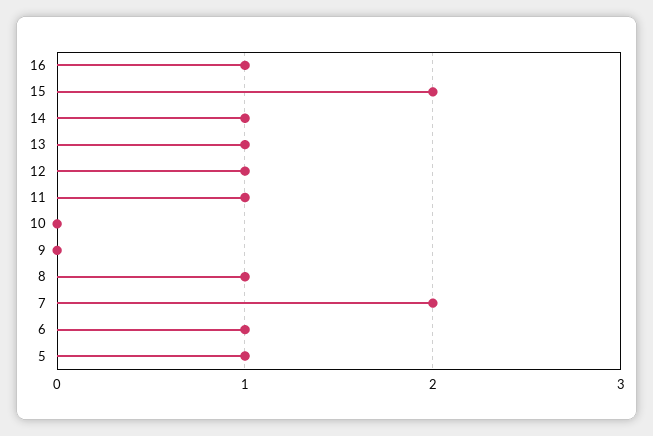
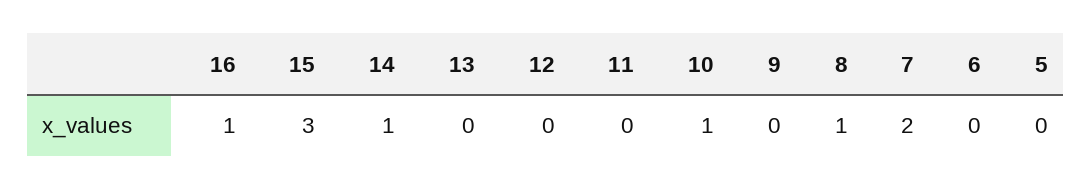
15: 2 -> 3
13: 1 -> 0
12: 1 -> 0
11: 1 -> 0
10: 0 -> 1
6: 1 -> 0
5: 1 -> 0

